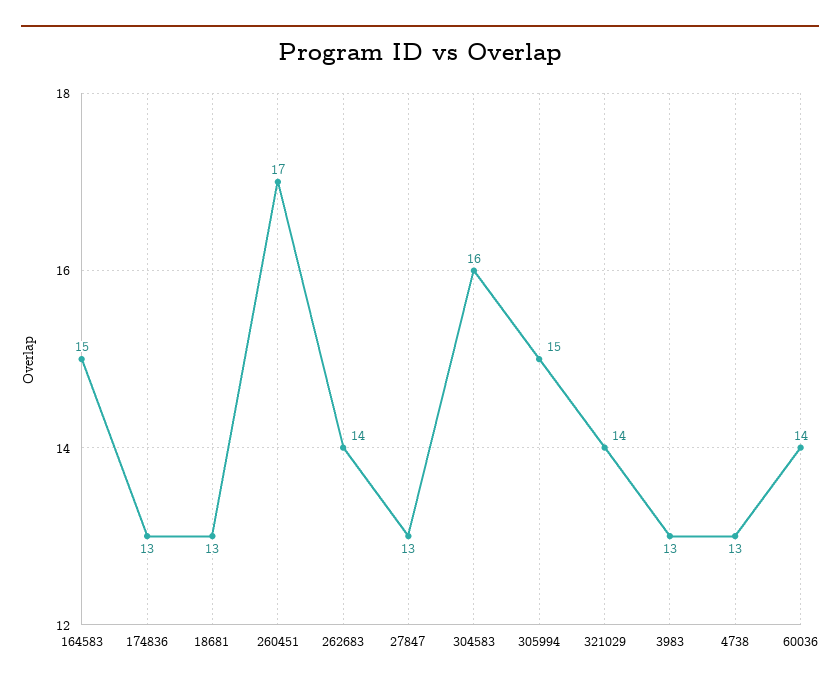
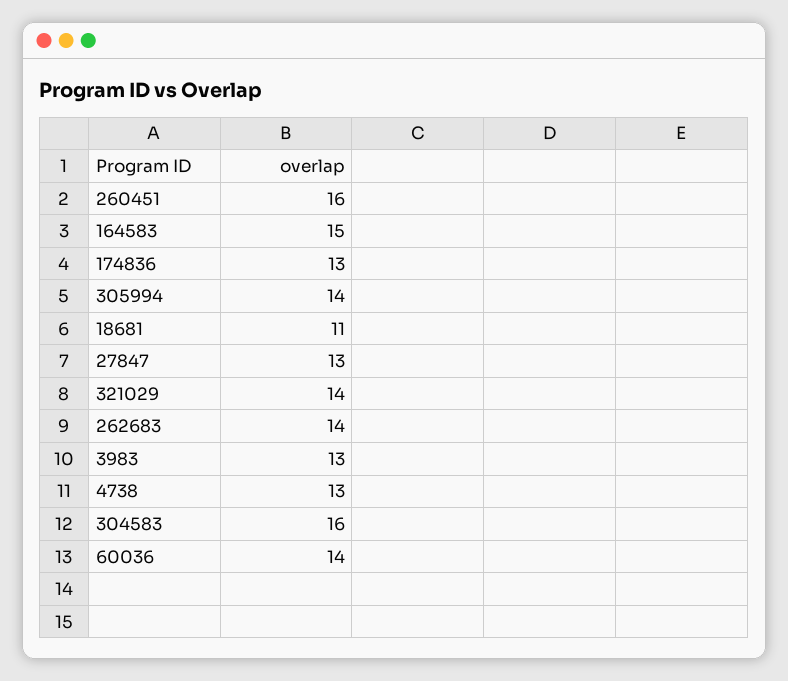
18681: 13 -> 11
260451: 17 -> 16
305994: 15 -> 14

